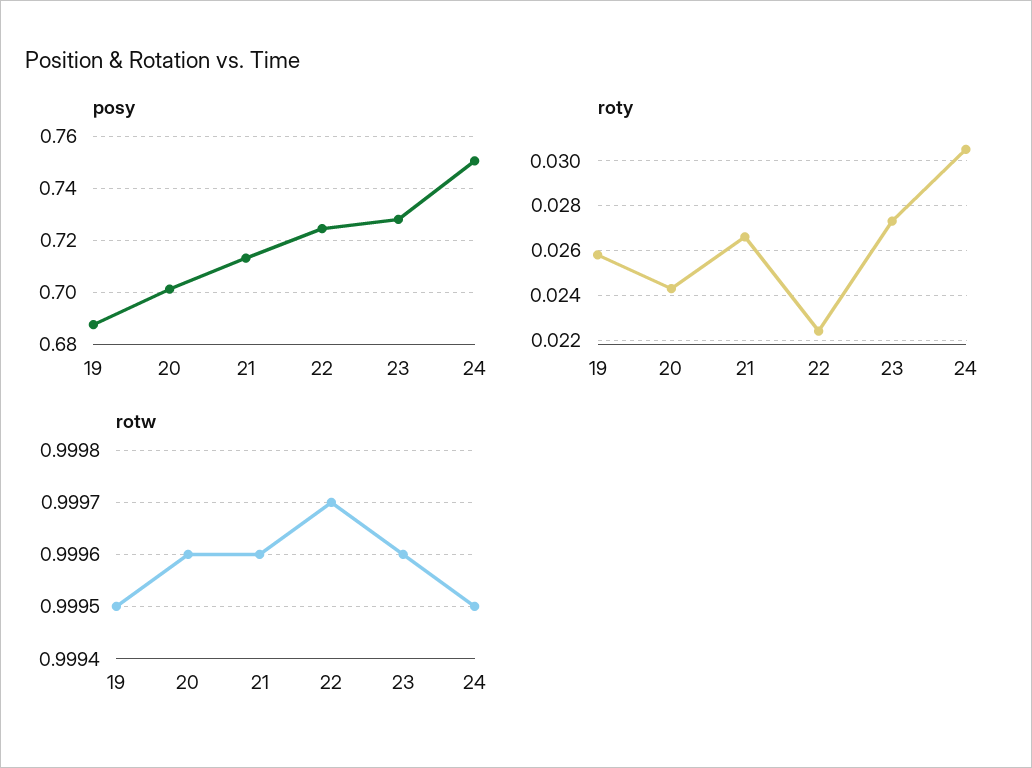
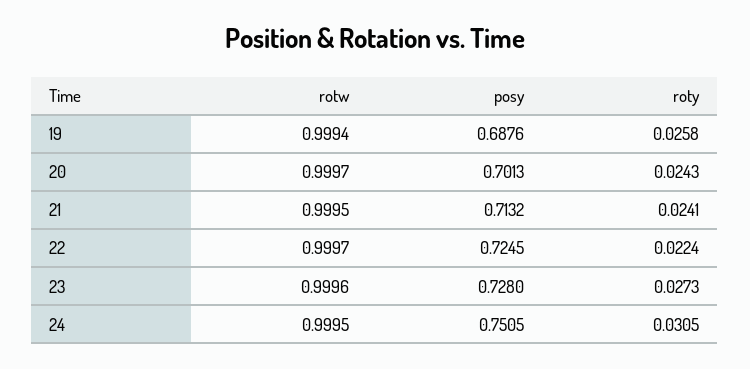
roty, 21: 0.0265 -> 0.0241
rotw, 19: 0.9995 -> 0.9994
rotw, 20: 0.9996 -> 0.9997
rotw, 21: 0.9996 -> 0.9995

